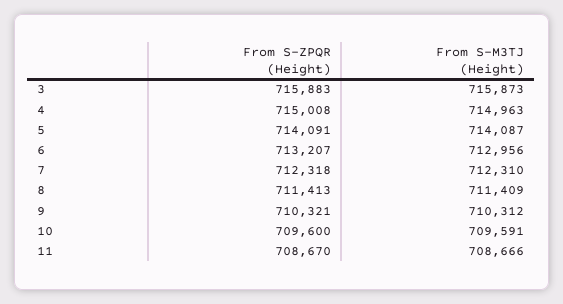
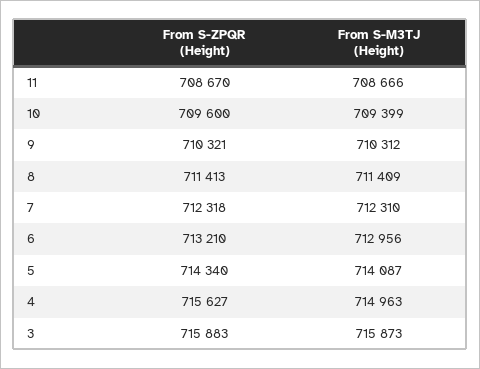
From S-ZPQR (Height), 4: 715008 -> 715627
From S-ZPQR (Height), 5: 714091 -> 714340
From S-ZPQR (Height), 6: 713207 -> 713210
From S-M3TJ (Height), 10: 709591 -> 709399

